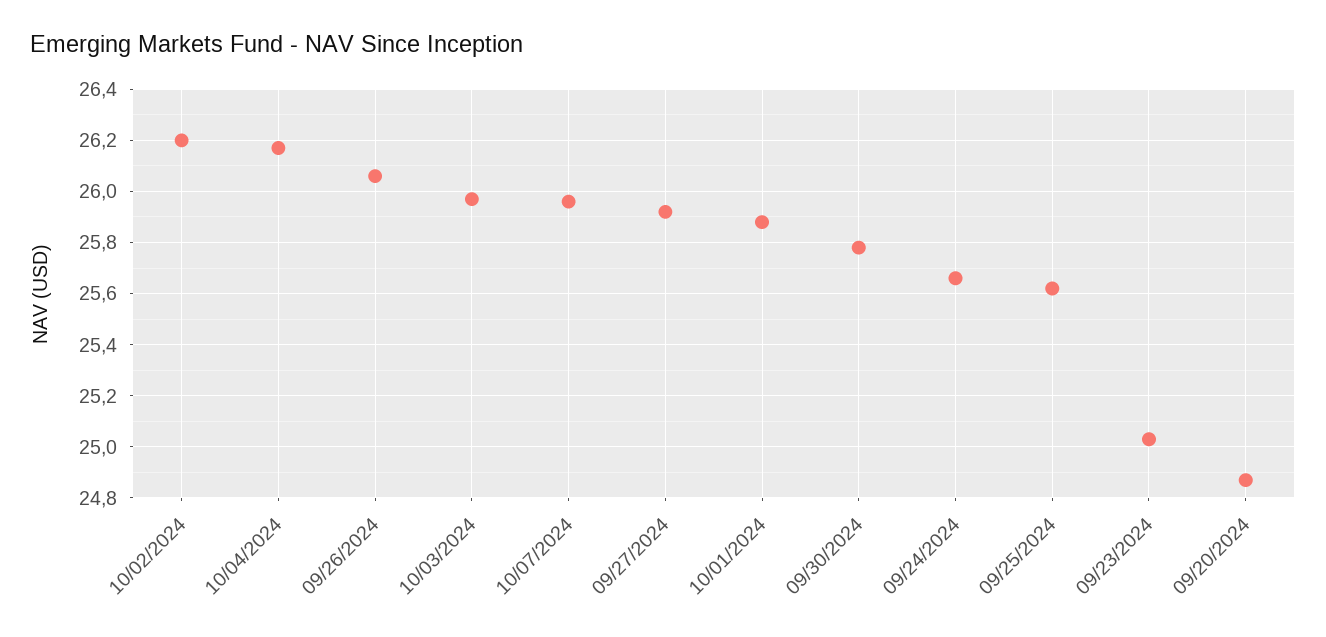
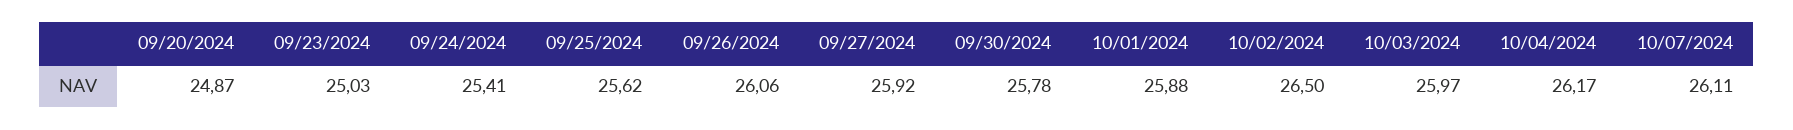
10/02/2024: 26.2 -> 26.5
10/07/2024: 25.95 -> 26.11
09/24/2024: 25.65 -> 25.41

